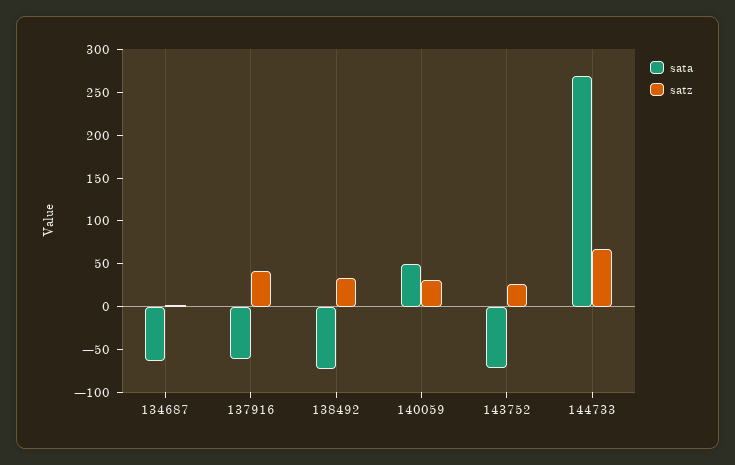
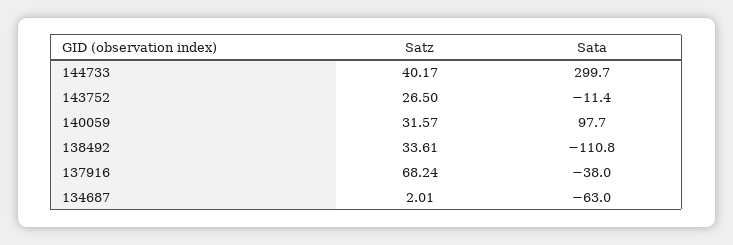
sata, 137916: -60 -> -38
satz, 137916: 40 -> 68.24
sata, 138492: -70 -> -110.8
sata, 140059: 50 -> 97.7
sata, 143752: -70 -> -11.4
sata, 144733: 270 -> 299.7
satz, 144733: 70 -> 40.17

